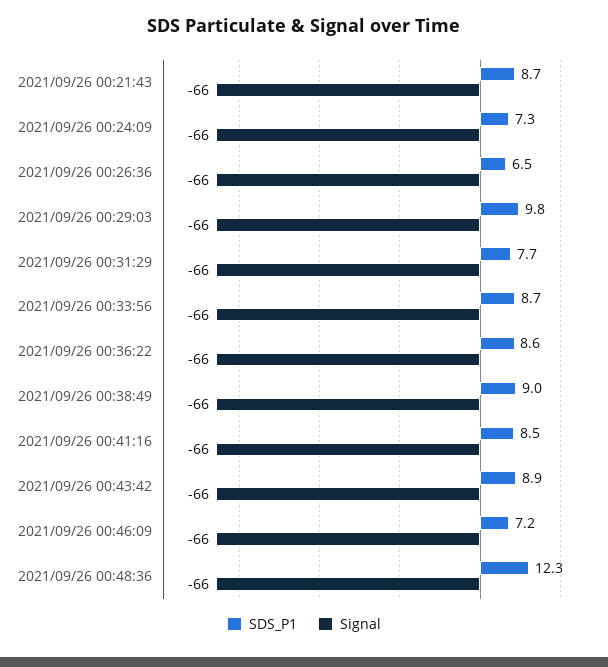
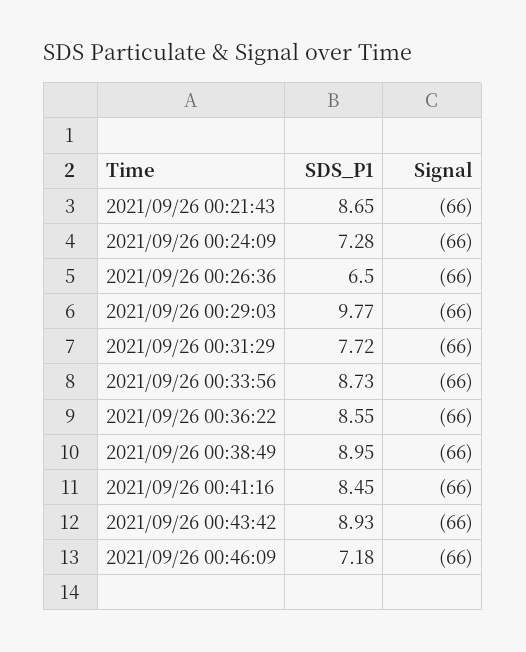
SDS_P1, 2021/09/26 00:48:36: 12.3 -> none
Signal, 2021/09/26 00:48:36: -66 -> none

